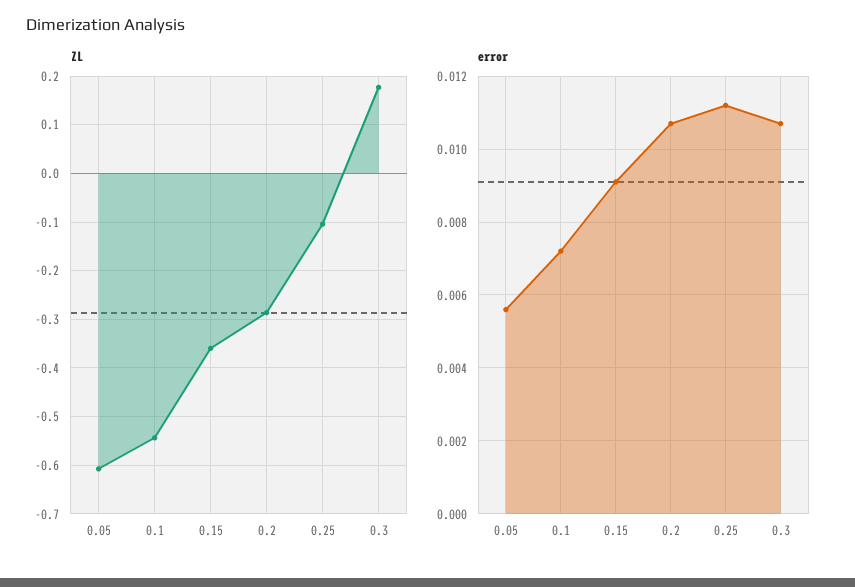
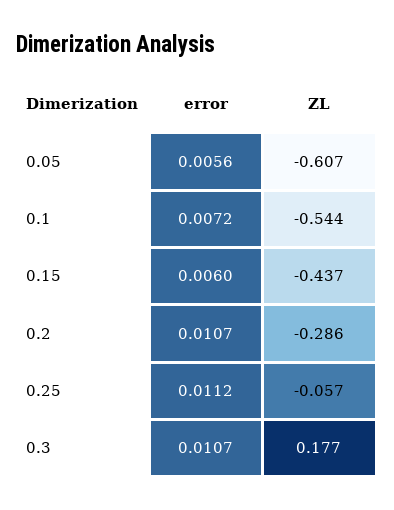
ZL, 0.15: -0.36 -> -0.437
ZL, 0.25: -0.1 -> -0.057
error, 0.15: 0.009 -> 0.006

